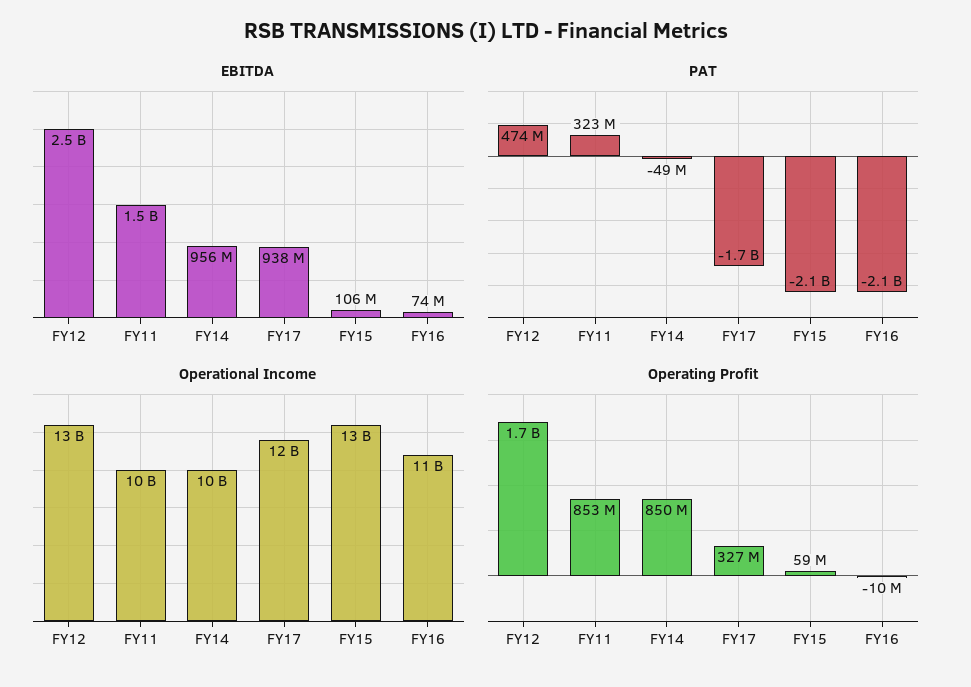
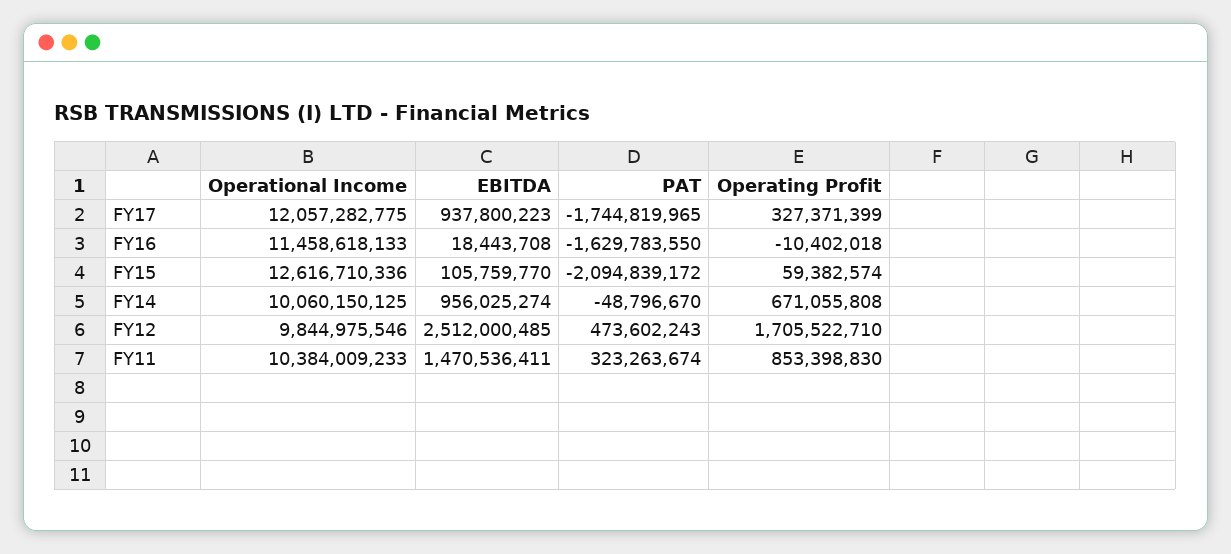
EBITDA, FY16: 74000000 -> 18443708
PAT, FY16: -2100000000 -> -1629783550
Operational Income, FY12: 13000000000 -> 9844975546
Operating Profit, FY14: 850000000 -> 671055808

